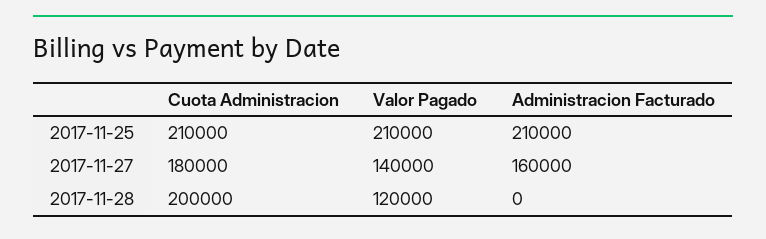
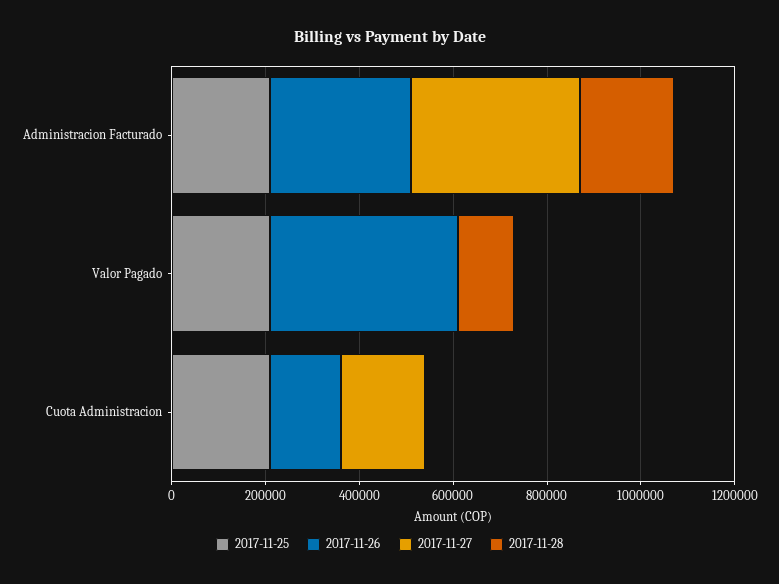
2017-11-27, Valor Pagado: 140000 -> 0
2017-11-27, Administracion Facturado: 160000 -> 350000
2017-11-28, Cuota Administracion: 200000 -> 0
2017-11-28, Administracion Facturado: 0 -> 200000
2017-11-26, Administracion Facturado: none -> 300000
2017-11-26, Valor Pagado: none -> 400000
2017-11-26, Cuota Administracion: none -> 150000

